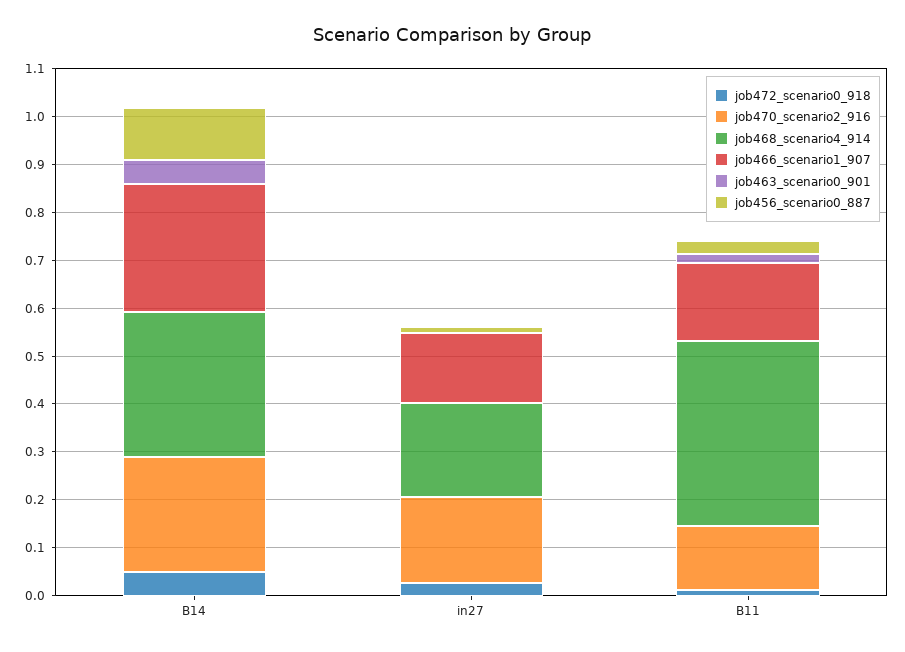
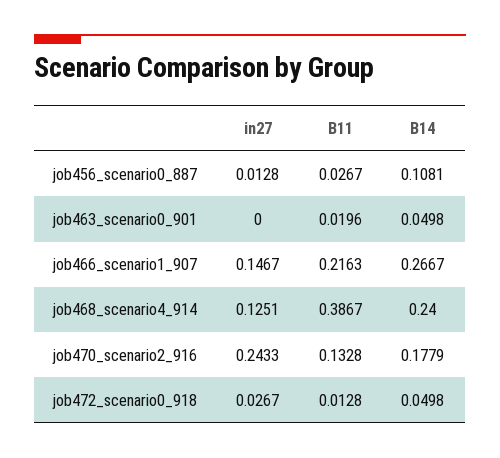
job470_scenario2_916, B14: 0.24 -> 0.1779
job468_scenario4_914, B14: 0.3 -> 0.24
job470_scenario2_916, in27: 0.18 -> 0.2433
job468_scenario4_914, in27: 0.2 -> 0.1251
job466_scenario1_907, B11: 0.16 -> 0.2163

